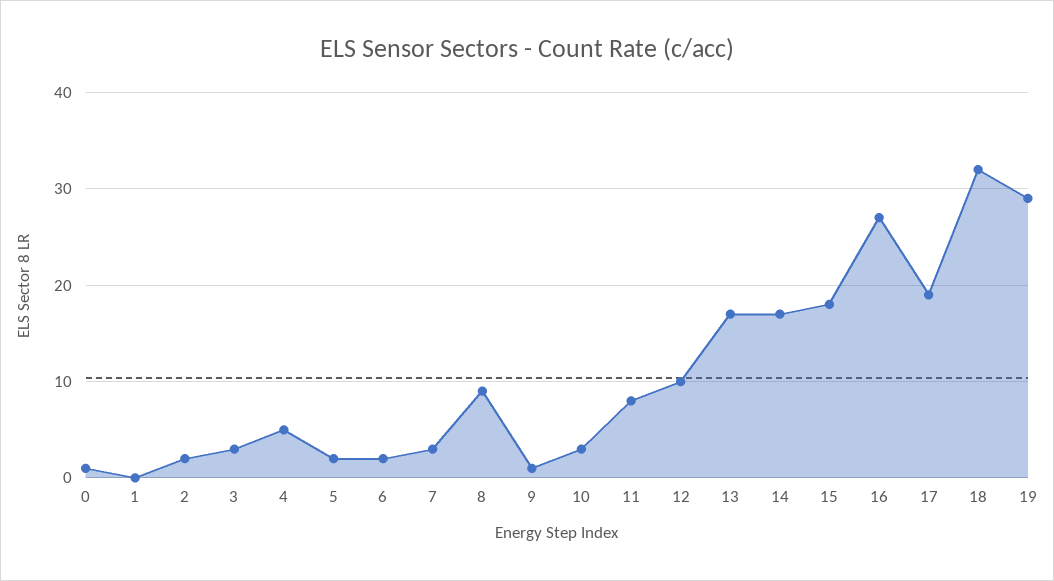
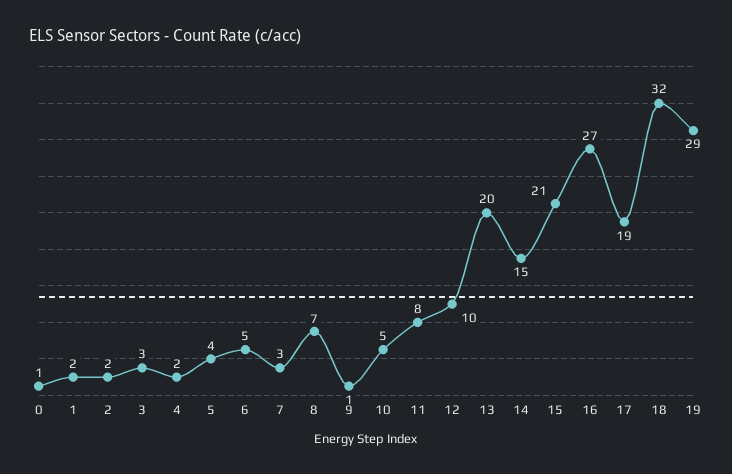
1: 0 -> 2
4: 5 -> 2
5: 2 -> 4
6: 2 -> 5
8: 9 -> 7
10: 3 -> 5
13: 17 -> 20
14: 17 -> 15
15: 18 -> 21

